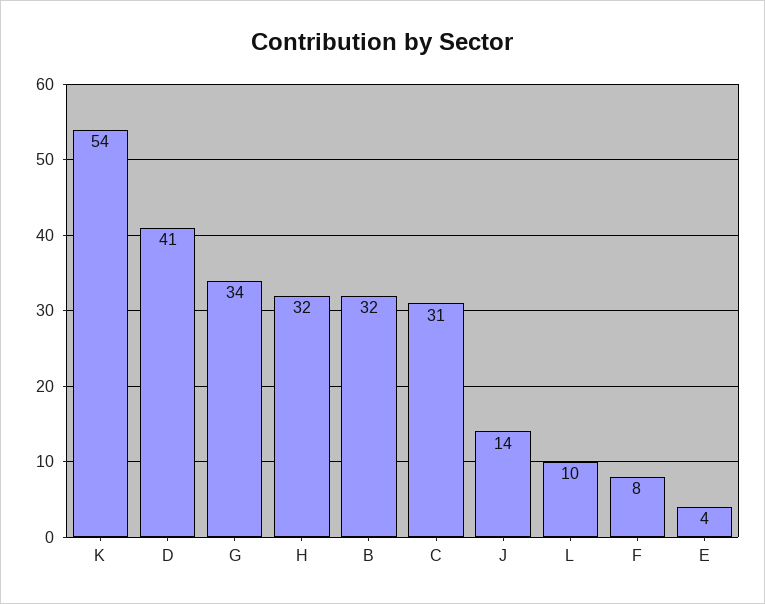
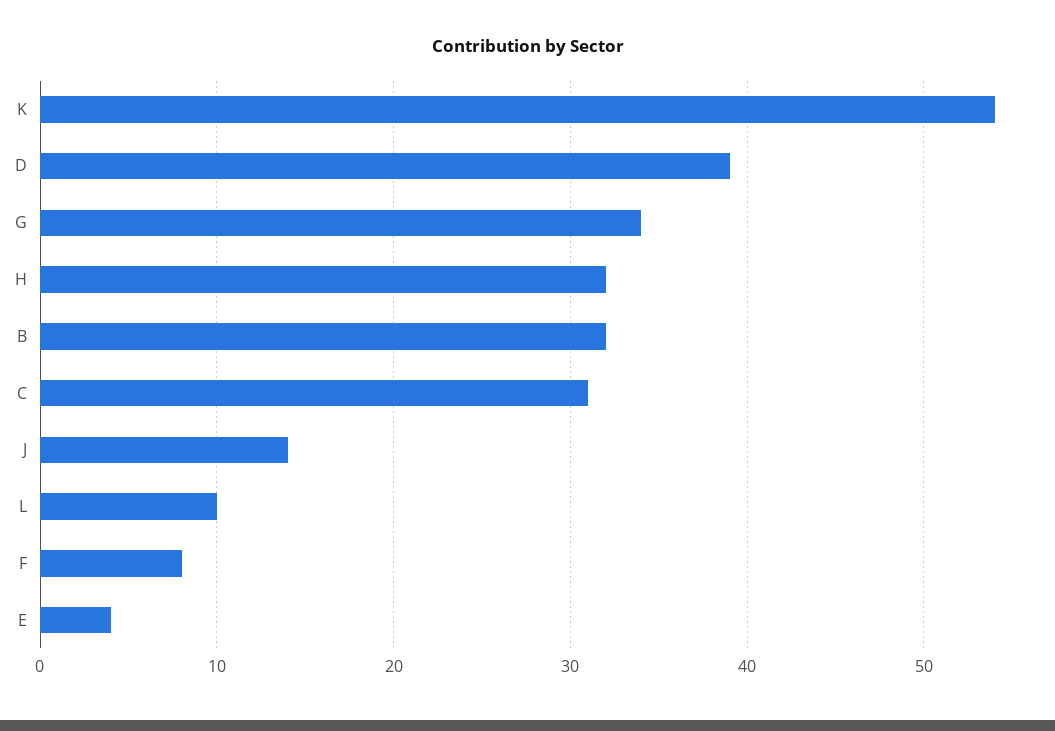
D: 41 -> 39

